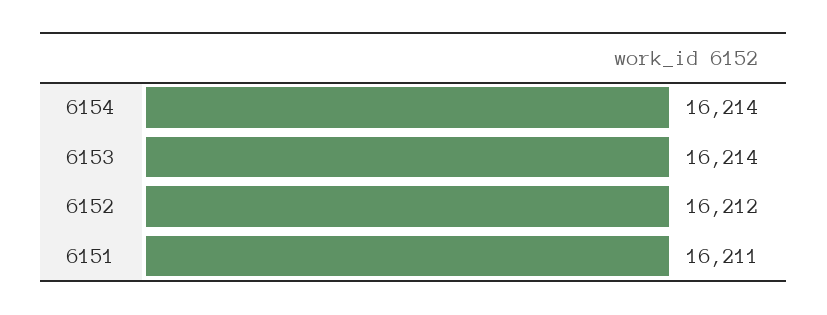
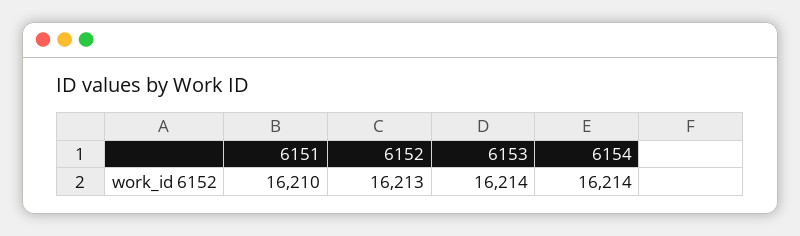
6152: 16212 -> 16213
6151: 16211 -> 16210

